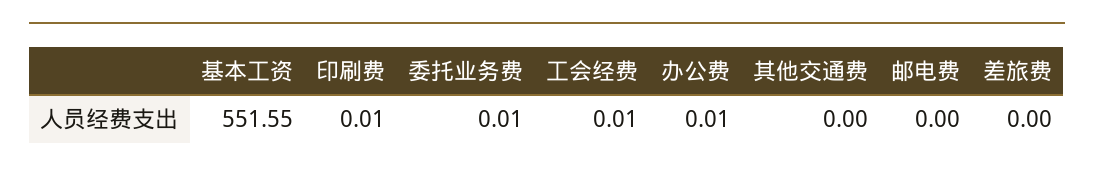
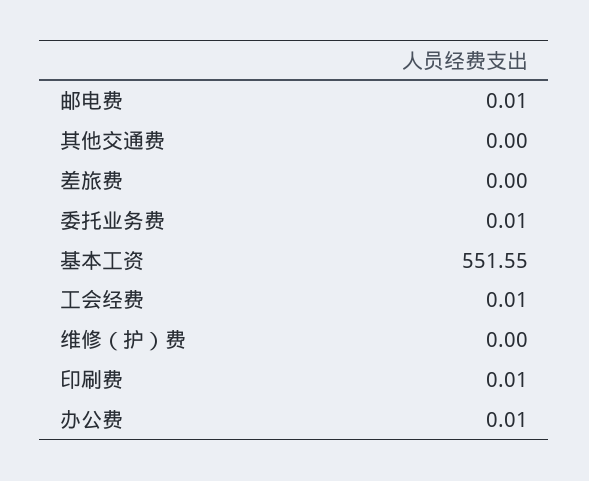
邮电费: 0 -> 0.01
维修（护）费: none -> 0

